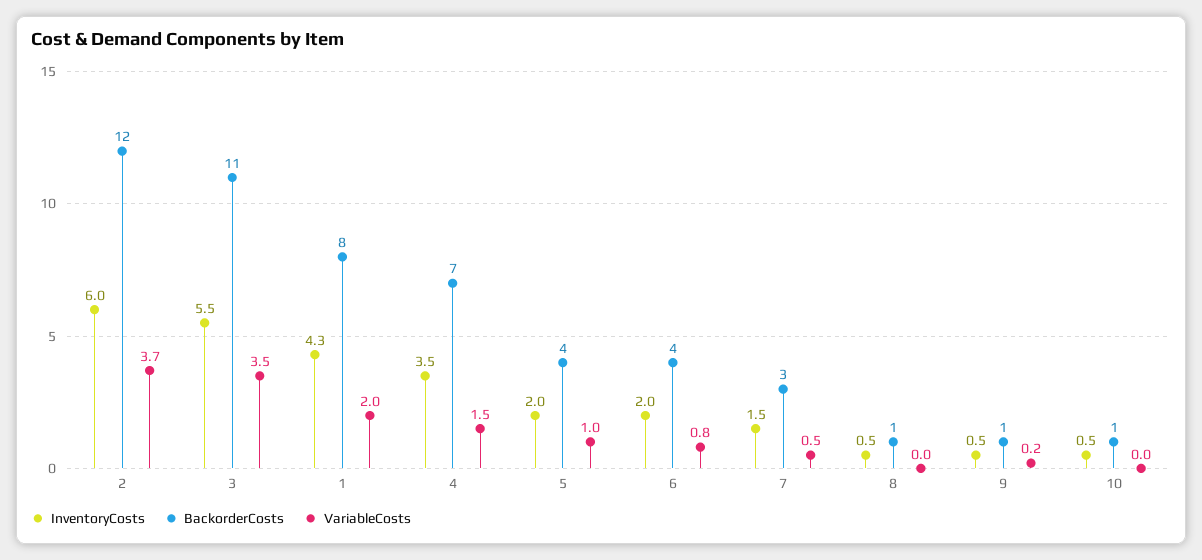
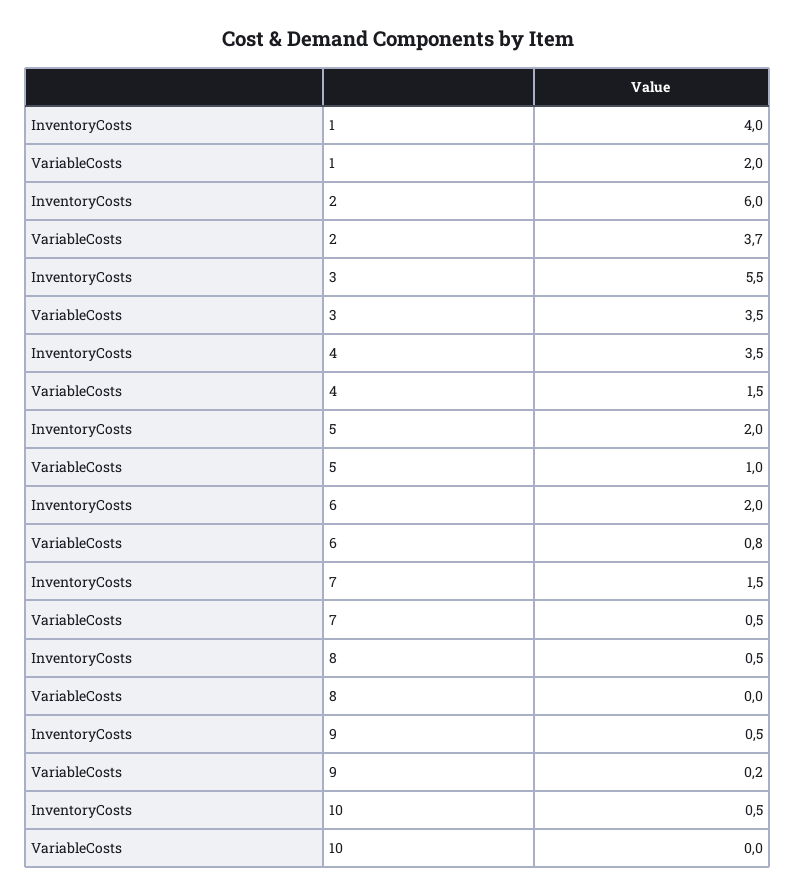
BackorderCosts, 2: 12 -> none
BackorderCosts, 3: 11 -> none
InventoryCosts, 1: 4.3 -> 4
BackorderCosts, 1: 8 -> none
BackorderCosts, 4: 7 -> none
BackorderCosts, 5: 4 -> none
BackorderCosts, 6: 4 -> none
BackorderCosts, 7: 3 -> none
BackorderCosts, 8: 1 -> none
BackorderCosts, 9: 1 -> none
BackorderCosts, 10: 1 -> none

